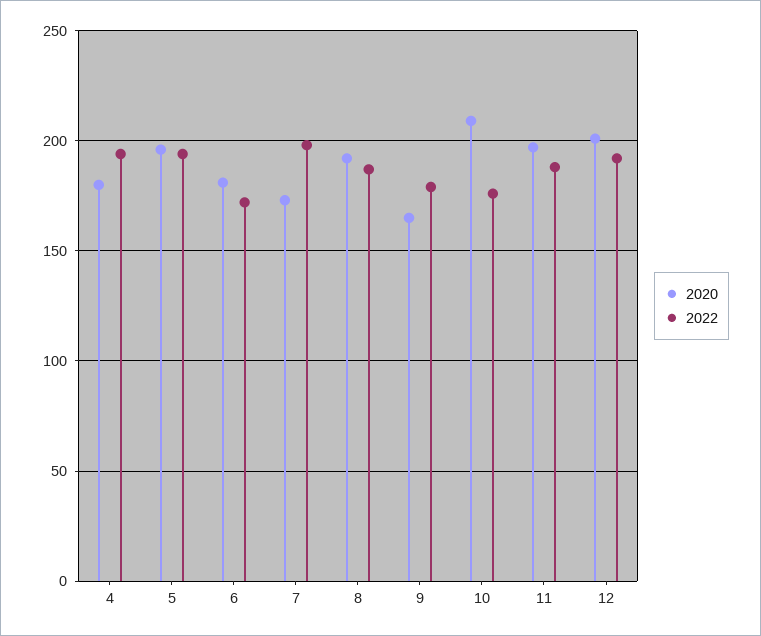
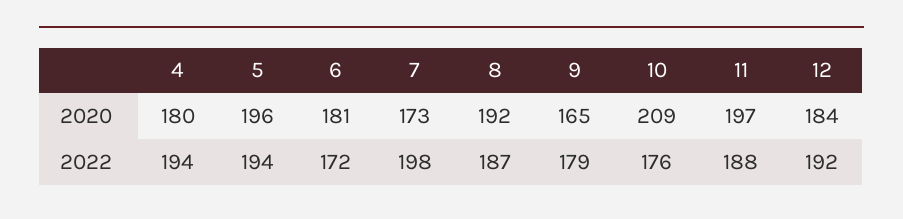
2020, 12: 200 -> 184

